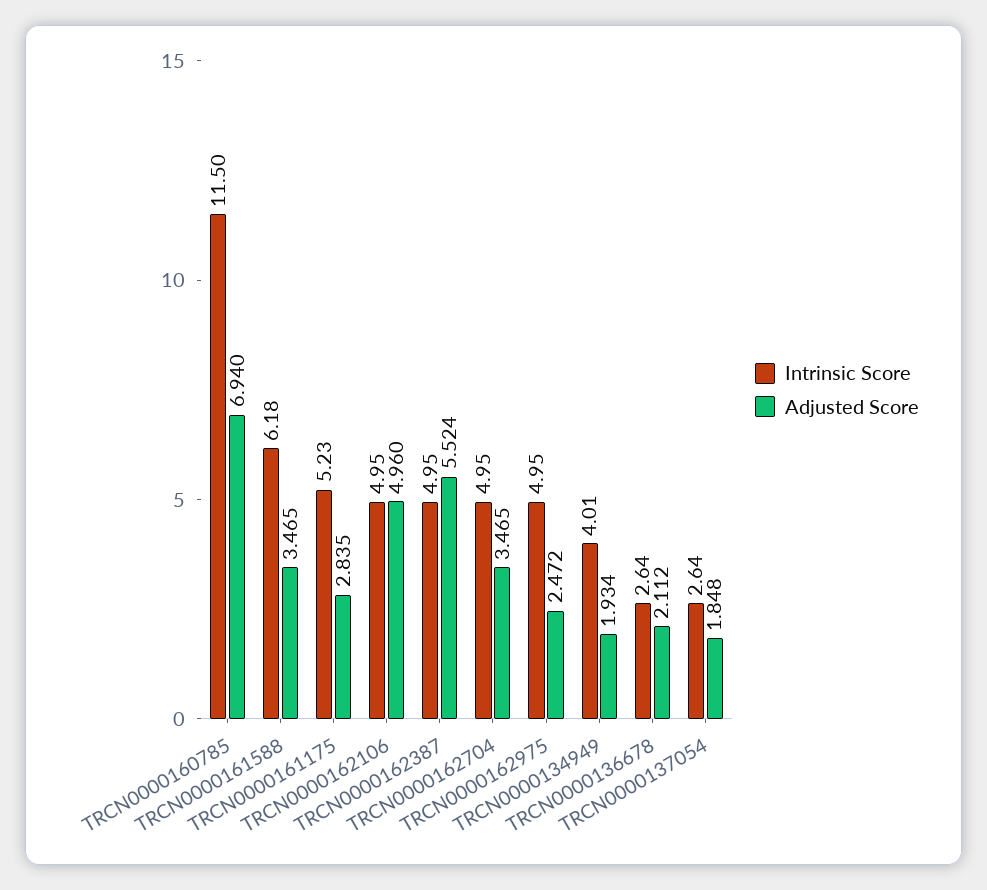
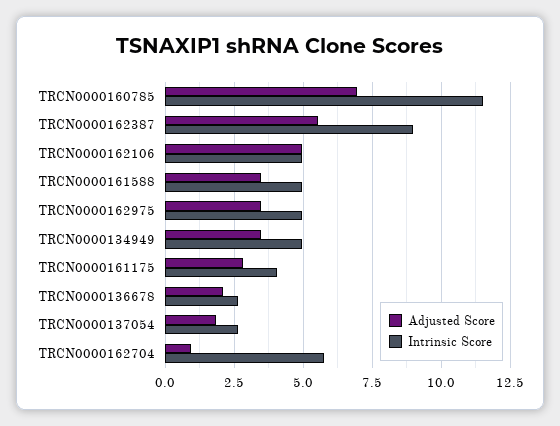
Intrinsic Score, TRCN0000161588: 6.18 -> 5
Intrinsic Score, TRCN0000161175: 5.23 -> 4
Intrinsic Score, TRCN0000162387: 4.95 -> 9
Intrinsic Score, TRCN0000162704: 4.95 -> 5.75
Adjusted Score, TRCN0000162704: 3.465 -> 1
Adjusted Score, TRCN0000162975: 2.472 -> 3.5
Intrinsic Score, TRCN0000134949: 4.01 -> 5
Adjusted Score, TRCN0000134949: 1.934 -> 3.5

